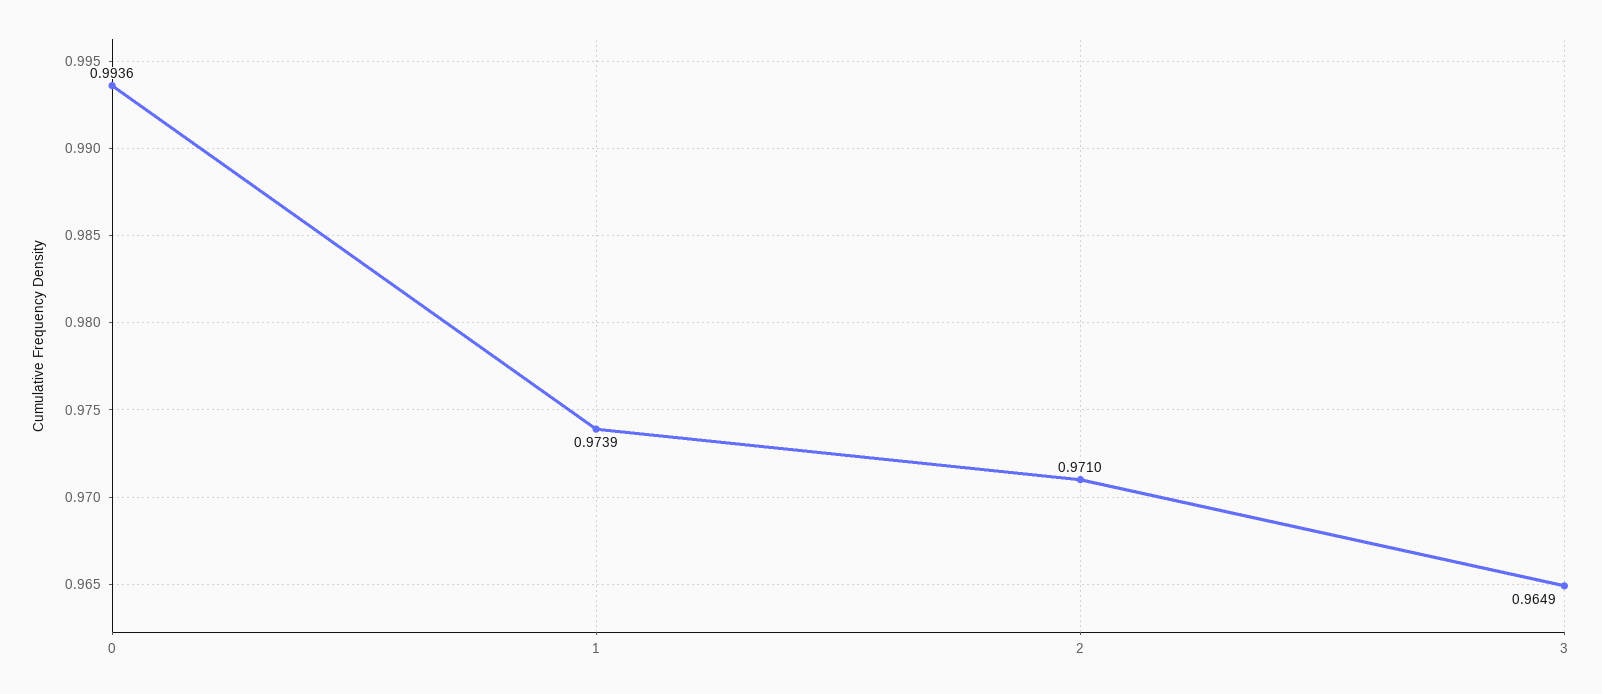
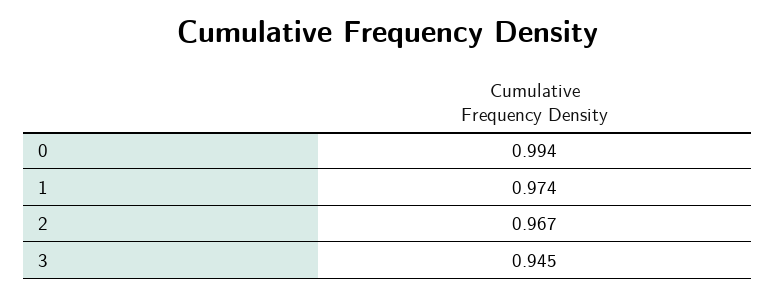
2: 0.971 -> 0.967
3: 0.9649 -> 0.945

